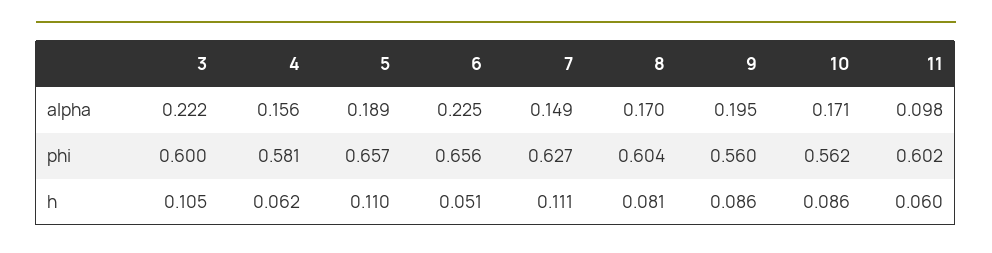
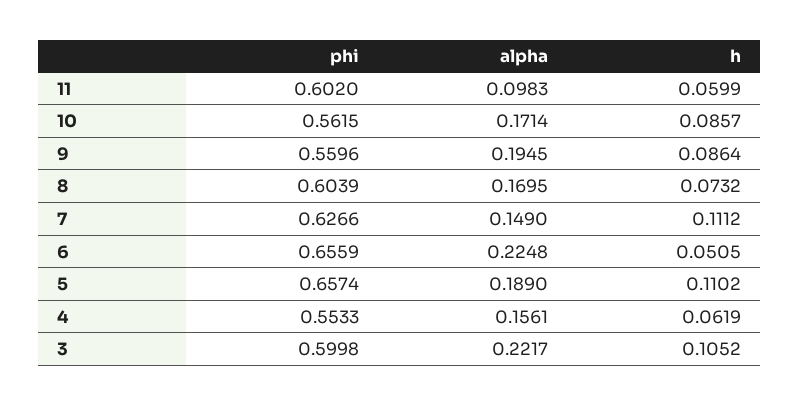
4, phi: 0.581 -> 0.5533
8, h: 0.081 -> 0.0732

